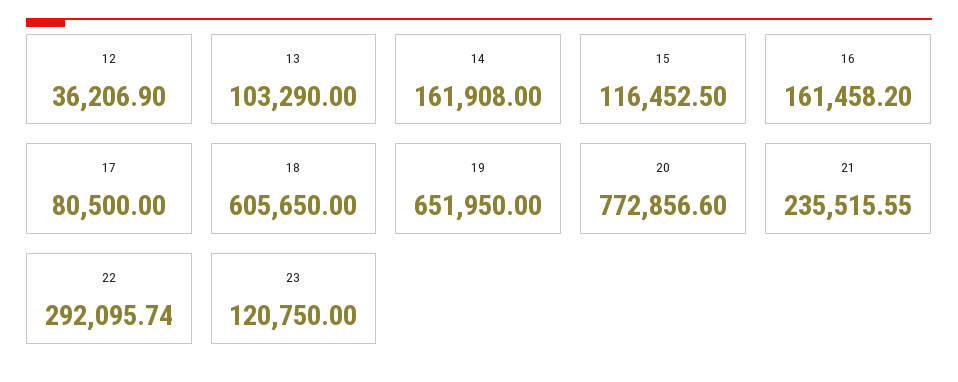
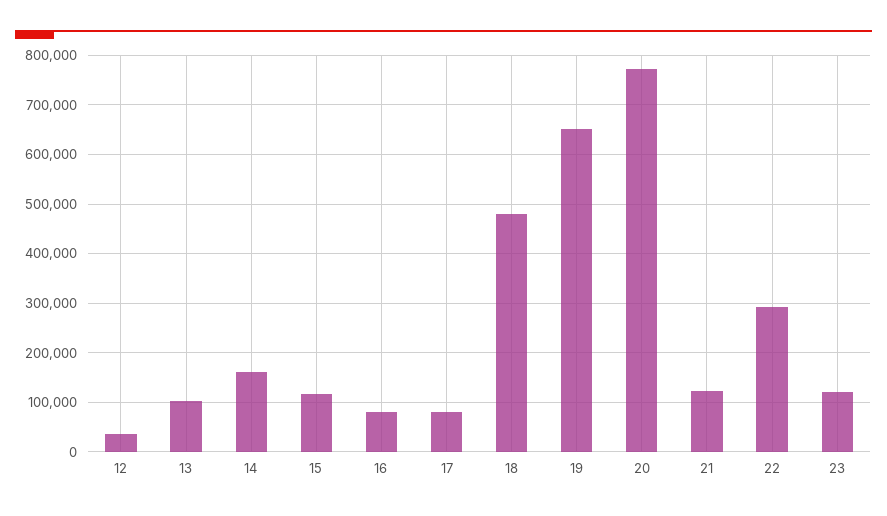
16: 161458.2 -> 80000
18: 605650 -> 480000
21: 235515.55 -> 120000

